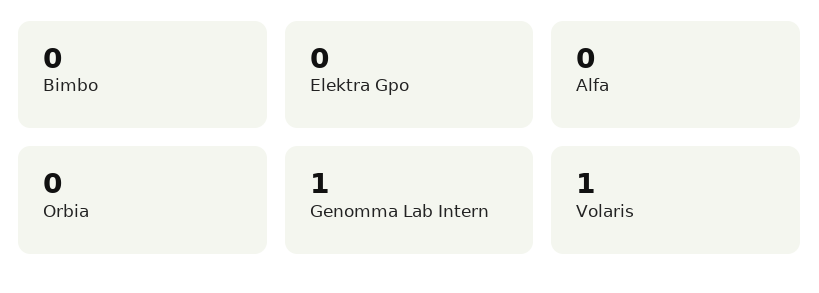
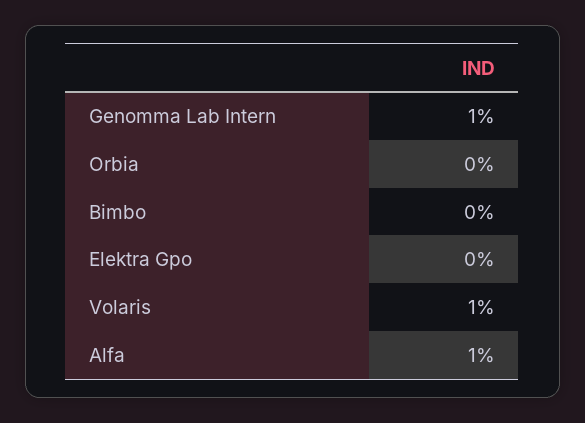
Alfa: 0 -> 1

